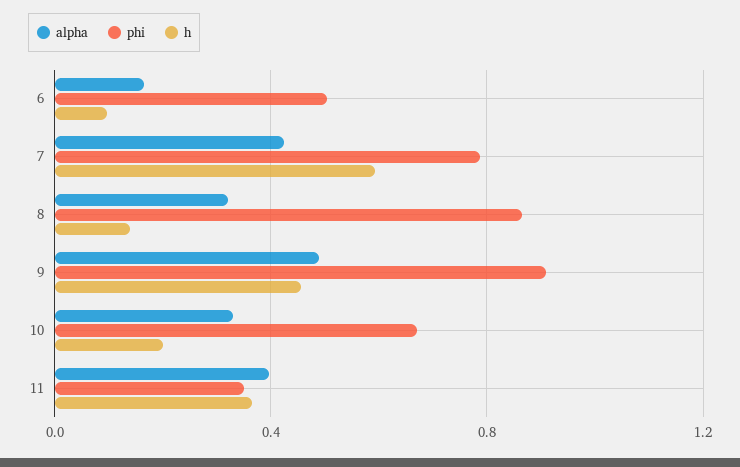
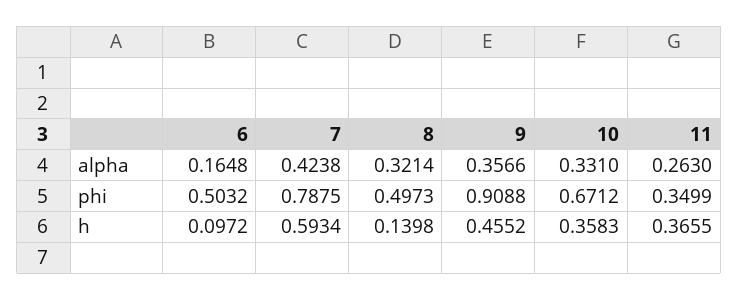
phi, 8: 0.85 -> 0.4973
alpha, 9: 0.5 -> 0.3566
h, 10: 0.2 -> 0.3583
alpha, 11: 0.4 -> 0.263

